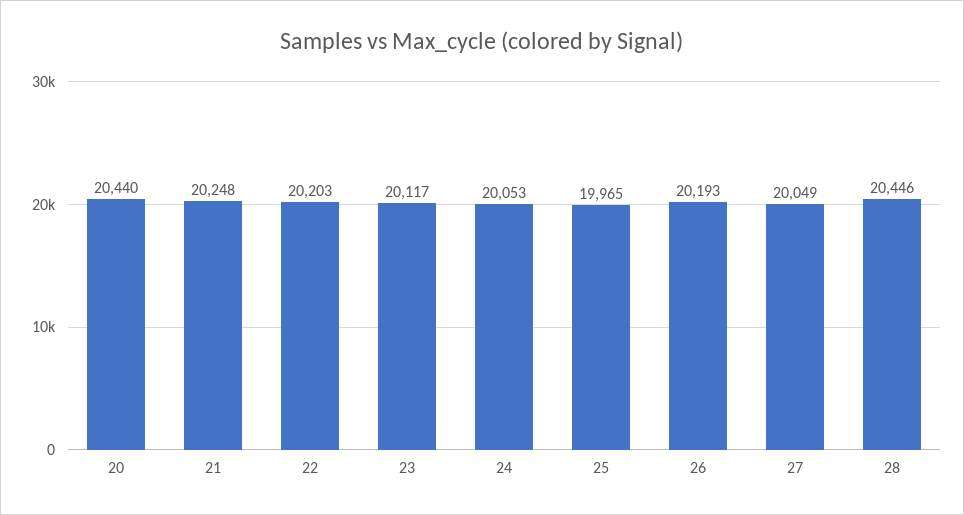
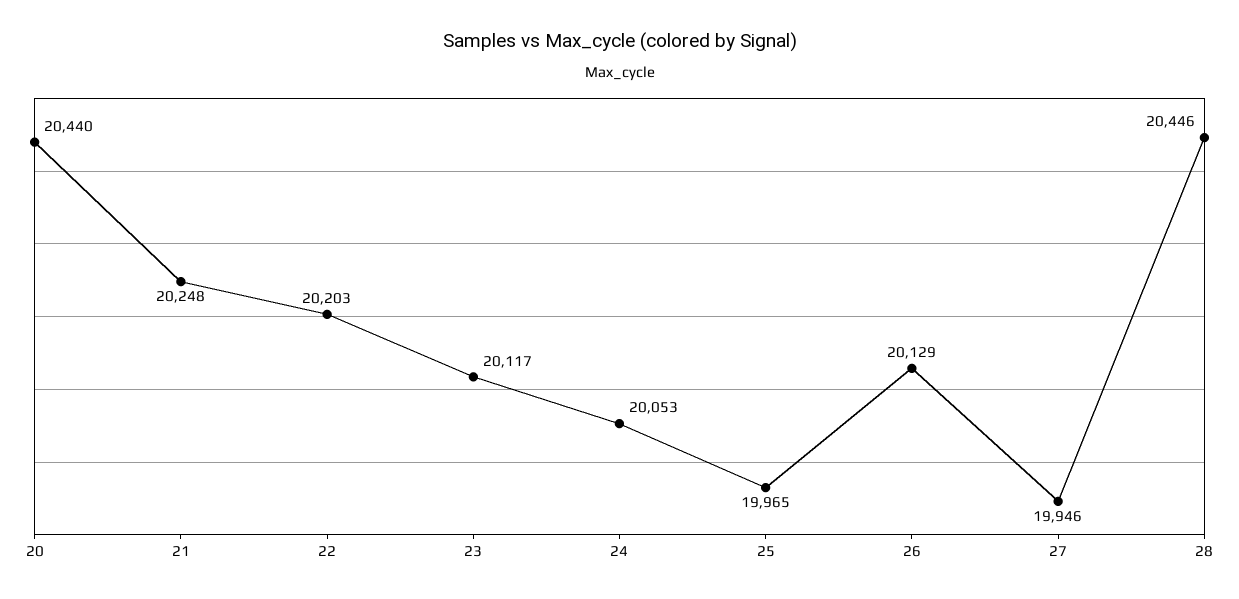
26: 20193 -> 20129
27: 20049 -> 19946

